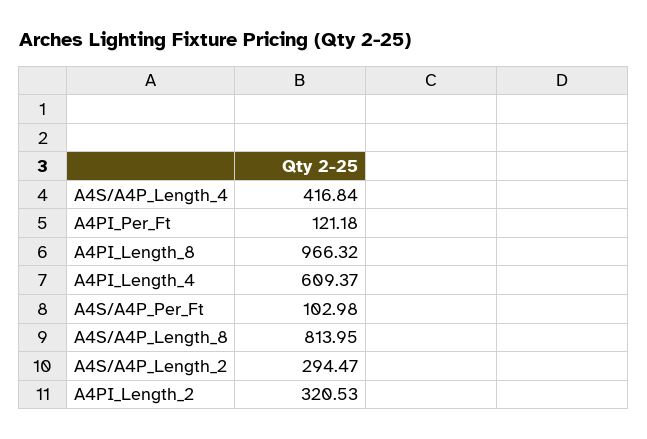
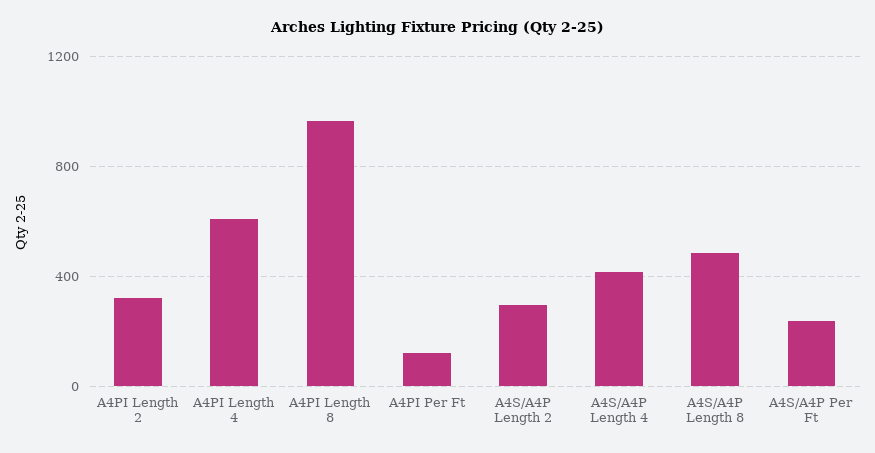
A4S/A4P_Per_Ft: 102.98 -> 250
A4S/A4P_Length_8: 813.95 -> 500

